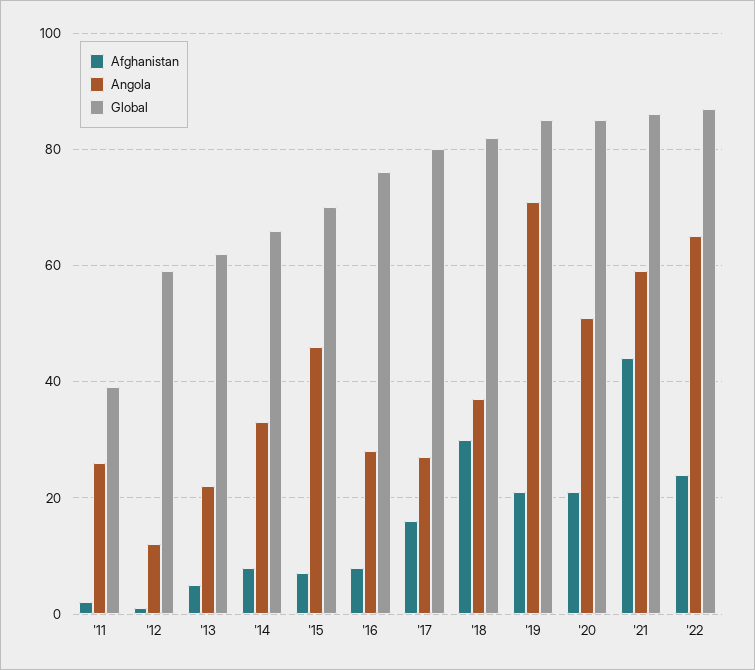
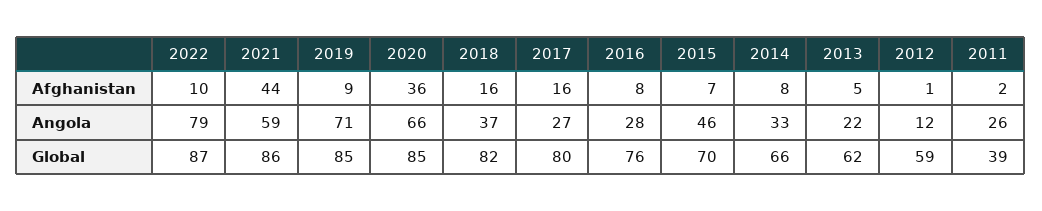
Afghanistan, '18: 30 -> 16
Afghanistan, '19: 20 -> 9
Afghanistan, '20: 20 -> 36
Angola, '20: 50 -> 66
Afghanistan, '22: 25 -> 10
Angola, '22: 65 -> 79

